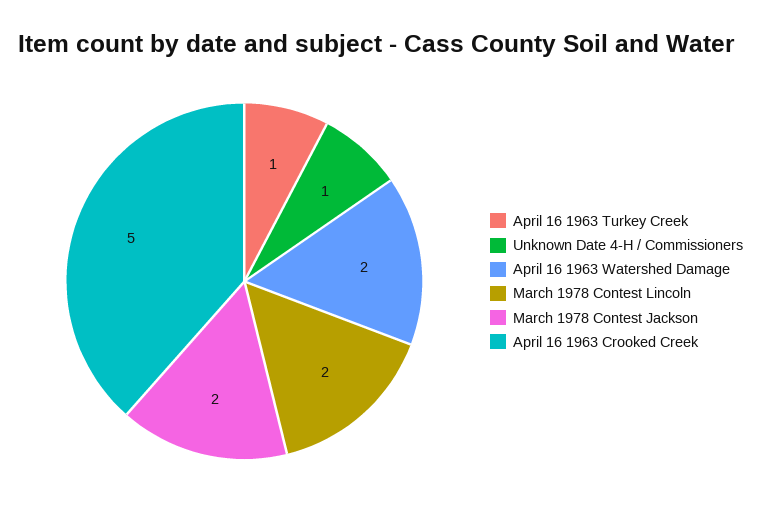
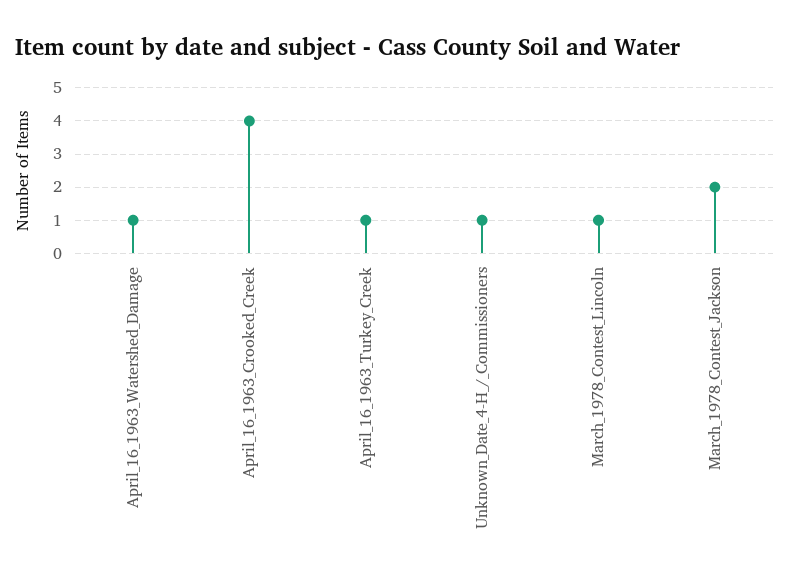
April 16 1963 Watershed Damage: 2 -> 1
March 1978 Contest Lincoln: 2 -> 1
April 16 1963 Crooked Creek: 5 -> 4

